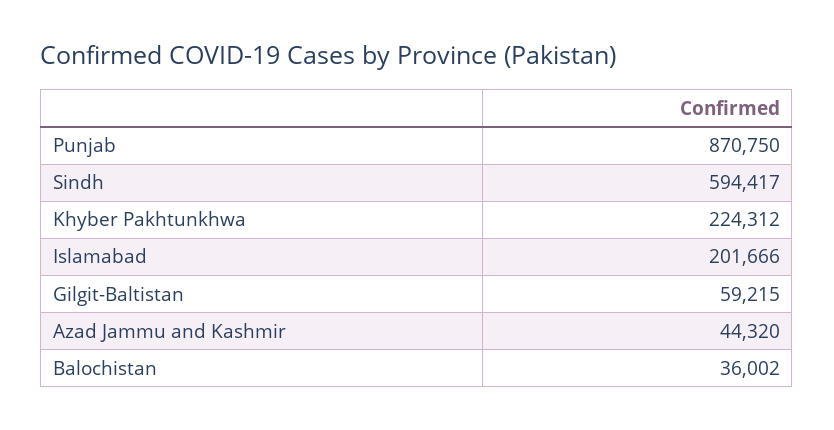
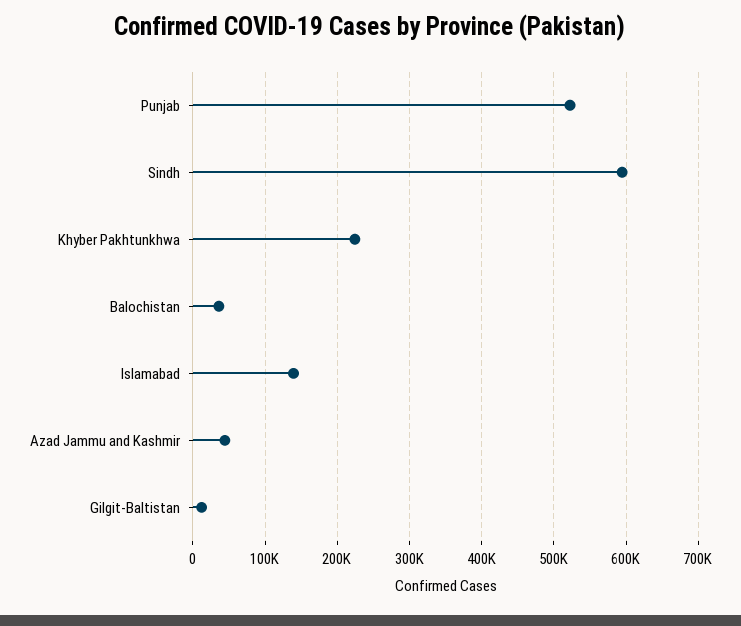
Punjab: 870750 -> 520000
Islamabad: 201666 -> 140000
Gilgit-Baltistan: 59215 -> 10000

